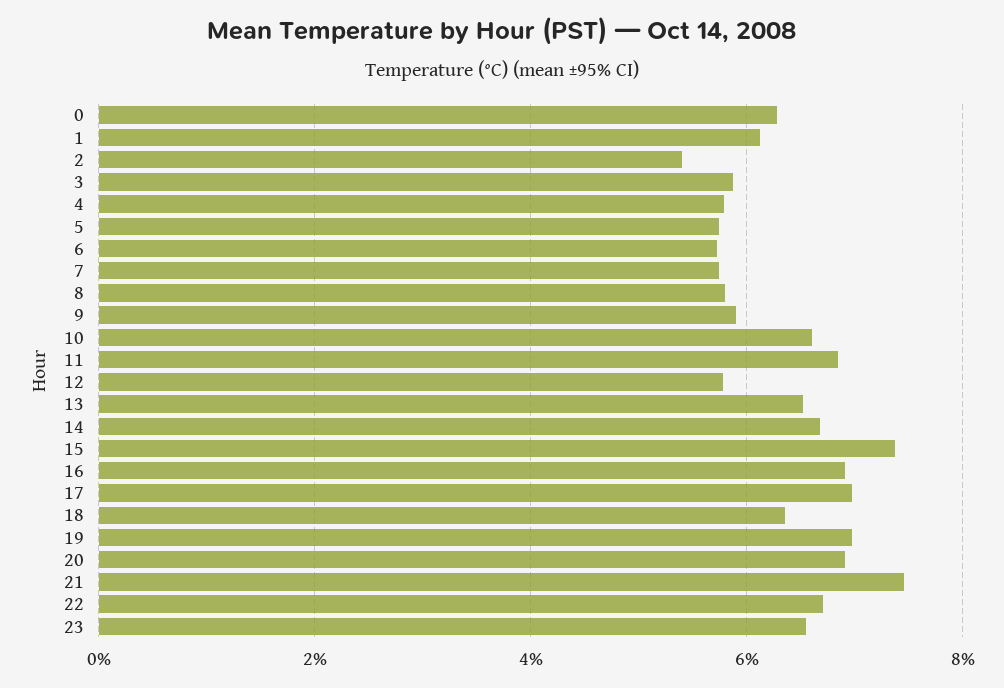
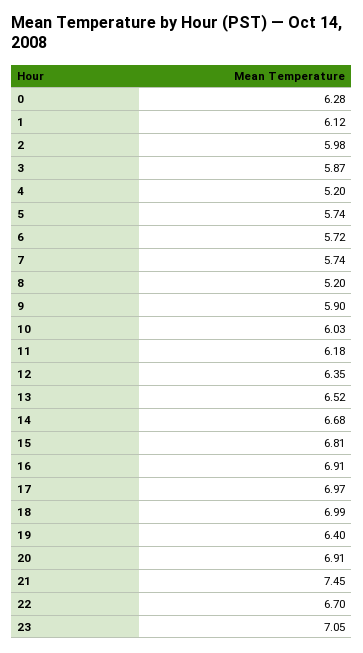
2: 5.4 -> 5.98
4: 5.8 -> 5.2
8: 5.8 -> 5.2
10: 6.6 -> 6.03
11: 6.8 -> 6.18
12: 5.8 -> 6.35
15: 7.4 -> 6.81
18: 6.4 -> 6.99
19: 7 -> 6.4
23: 6.6 -> 7.05

